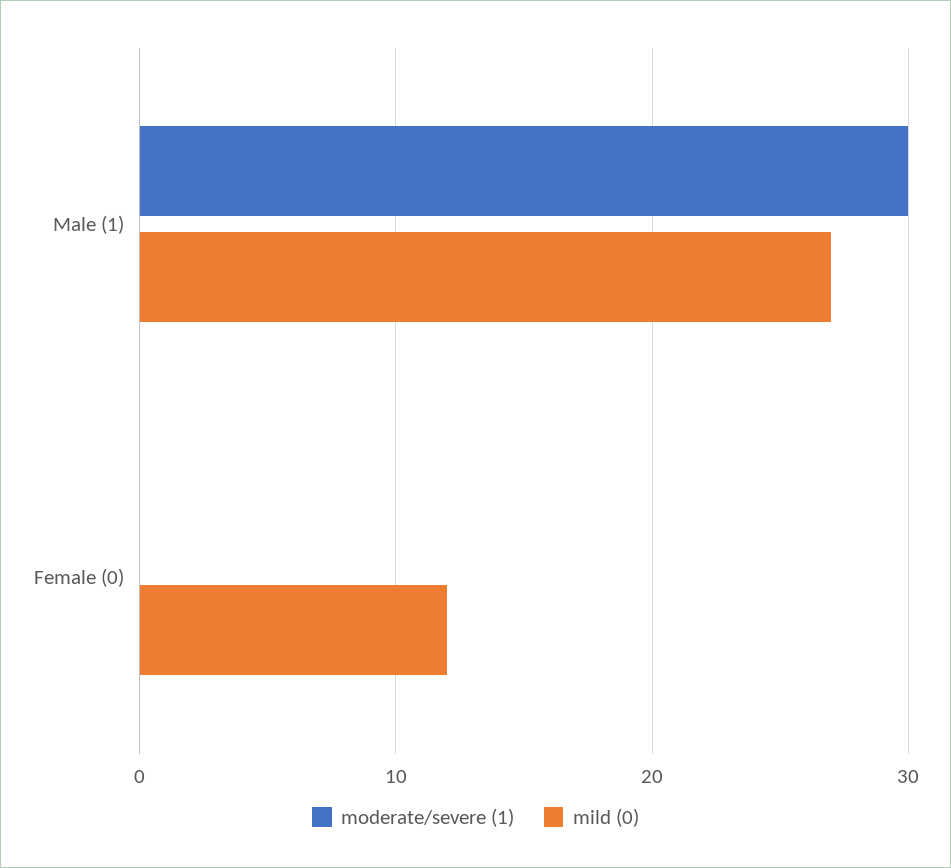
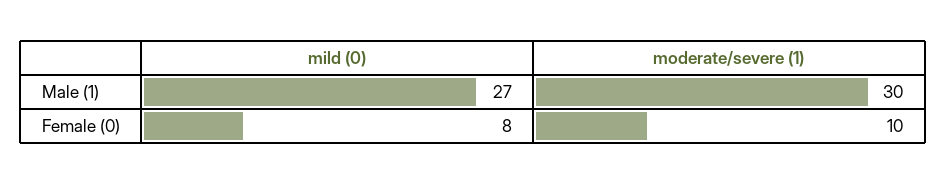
moderate/severe (1), Female (0): 0 -> 10
mild (0), Female (0): 12 -> 8

